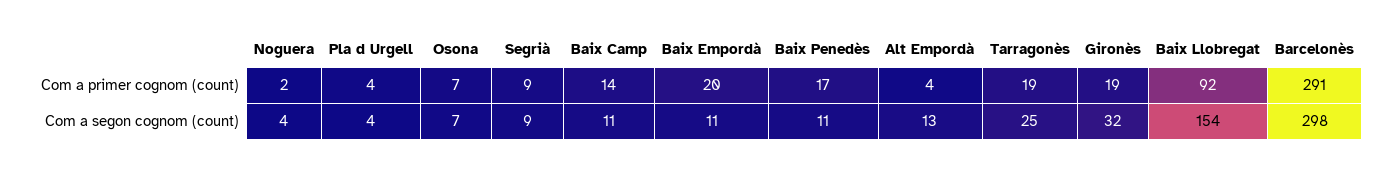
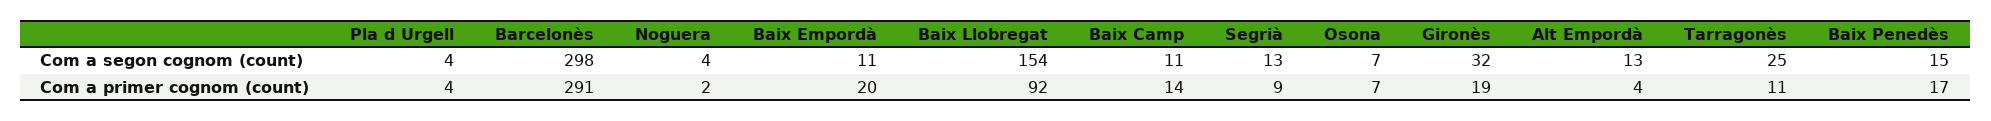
Tarragonès, Com a primer cognom (count): 19 -> 11
Segrià, Com a segon cognom (count): 9 -> 13
Baix Penedès, Com a segon cognom (count): 11 -> 15

